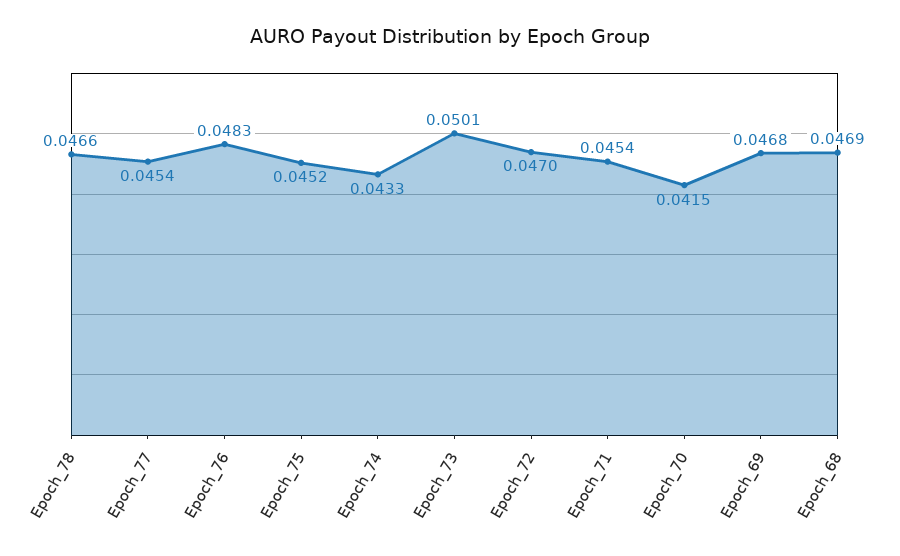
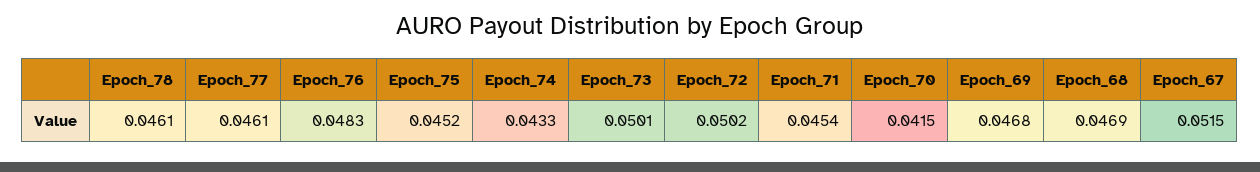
Epoch_78: 0.0466 -> 0.0461
Epoch_77: 0.0454 -> 0.0461
Epoch_72: 0.047 -> 0.0502
Epoch_67: none -> 0.0515

